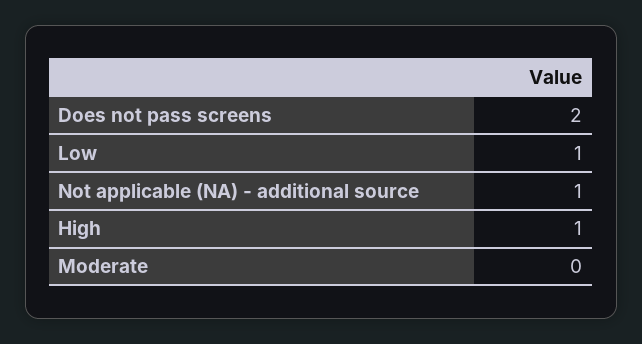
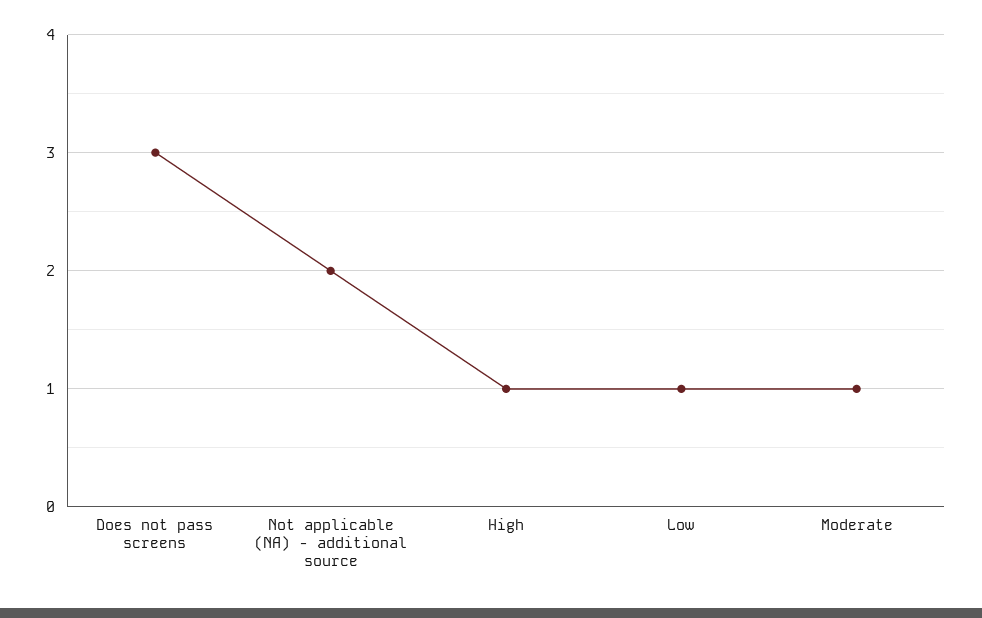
Does not pass screens: 2 -> 3
Not applicable (NA) - additional source: 1 -> 2
Moderate: 0 -> 1

